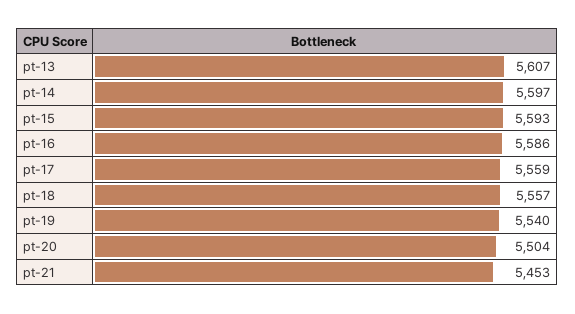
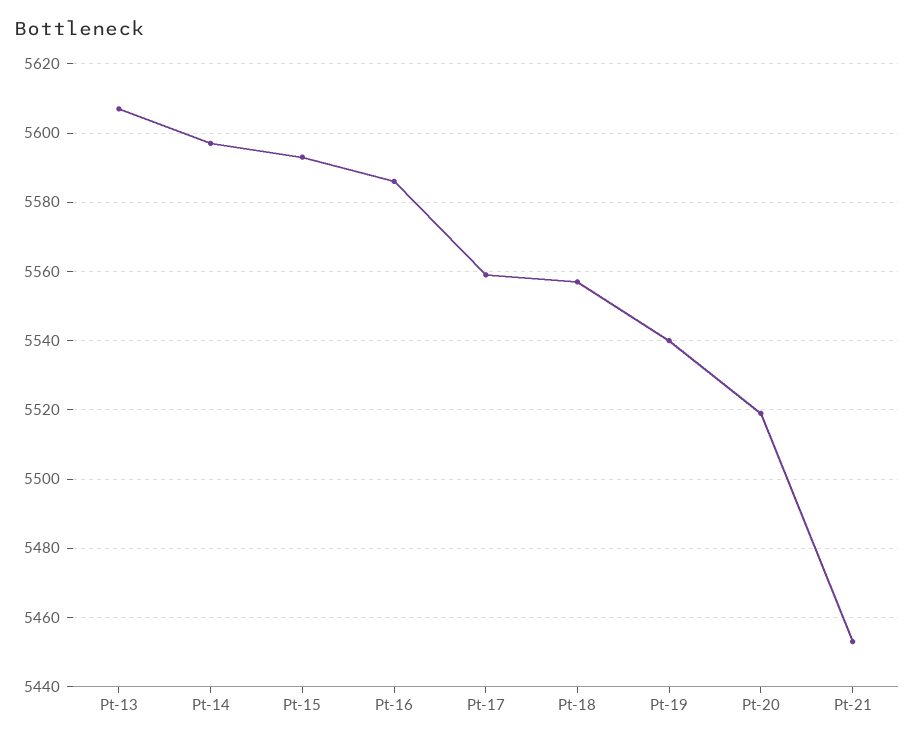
pt-20: 5504 -> 5520

